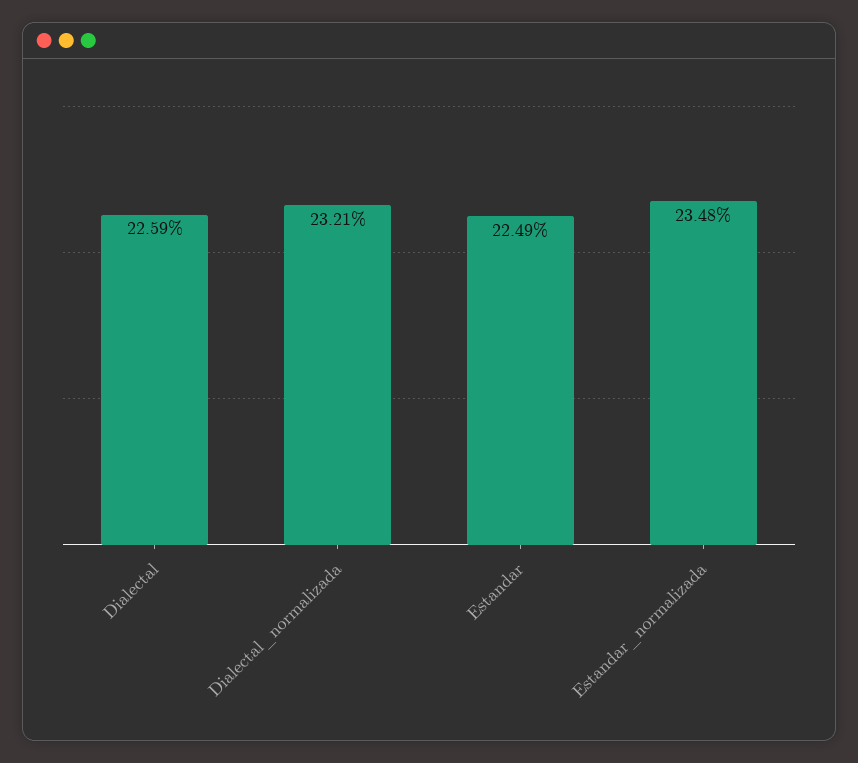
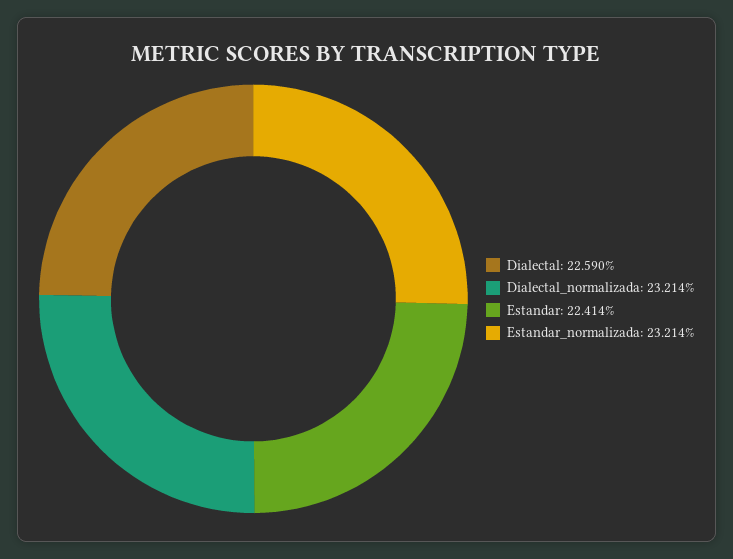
Estandar: 22.49 -> 22.414
Estandar_normalizada: 23.48 -> 23.214

